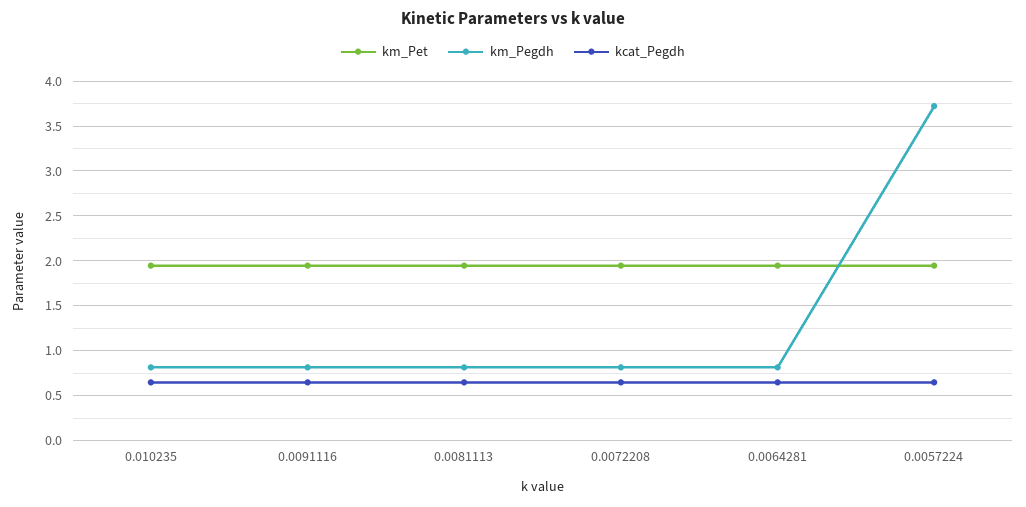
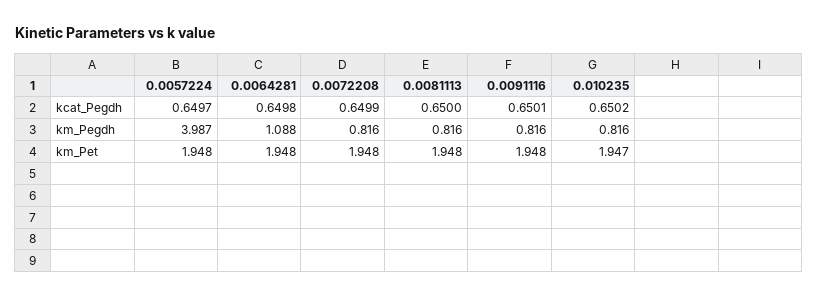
km_Pegdh, 0.0064281: 0.8 -> 1.088
km_Pegdh, 0.0057224: 3.7 -> 3.987

